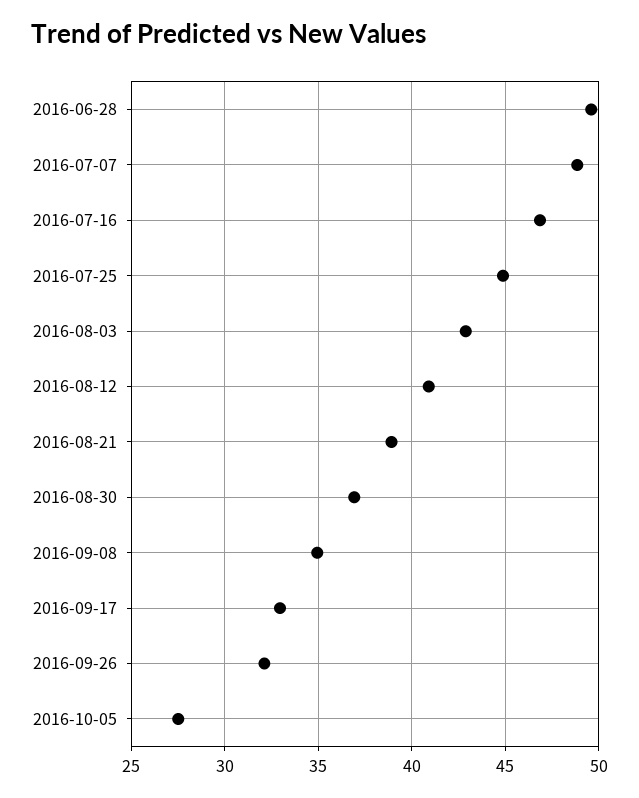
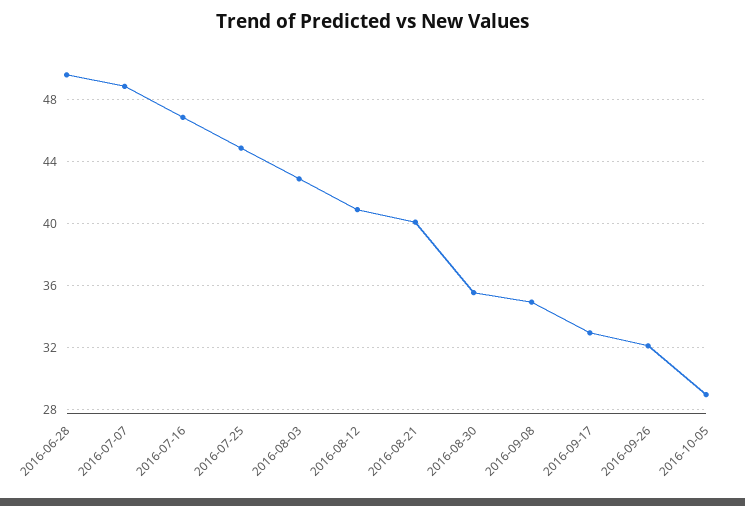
2016-08-21: 39 -> 40
2016-08-30: 37 -> 35.5
2016-10-05: 27.5 -> 29

